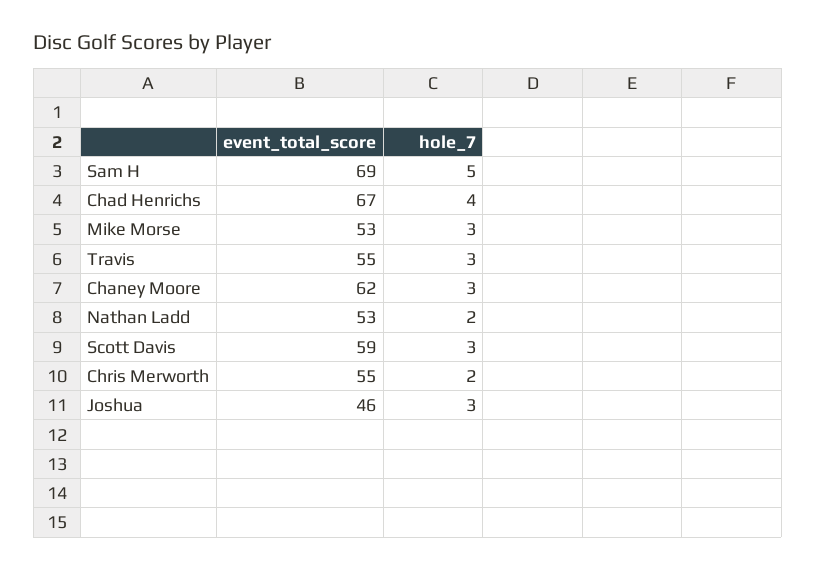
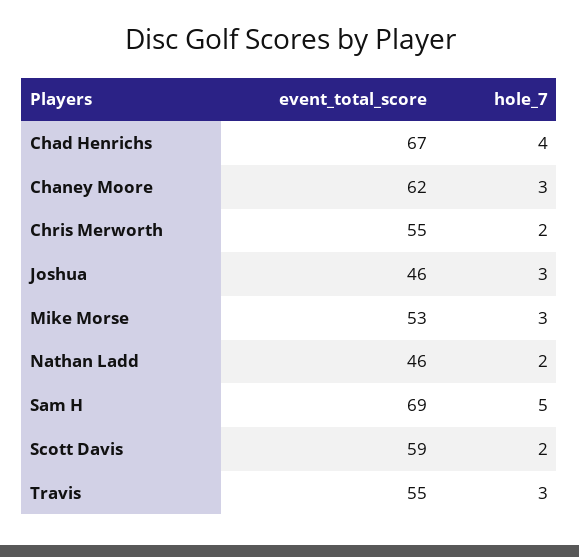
event_total_score, Nathan Ladd: 53 -> 46
hole_7, Scott Davis: 3 -> 2

